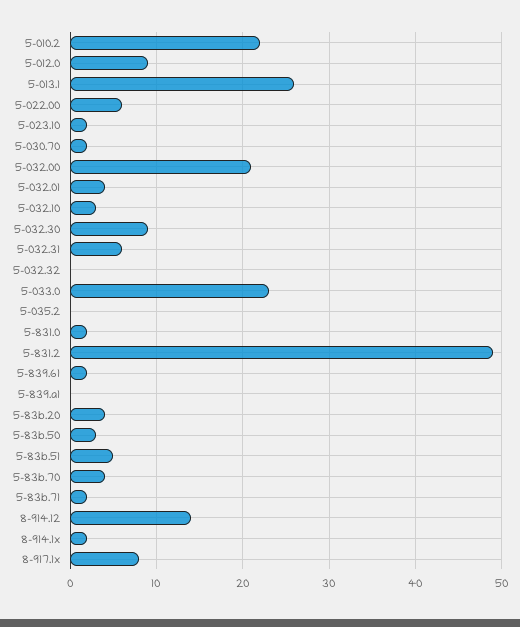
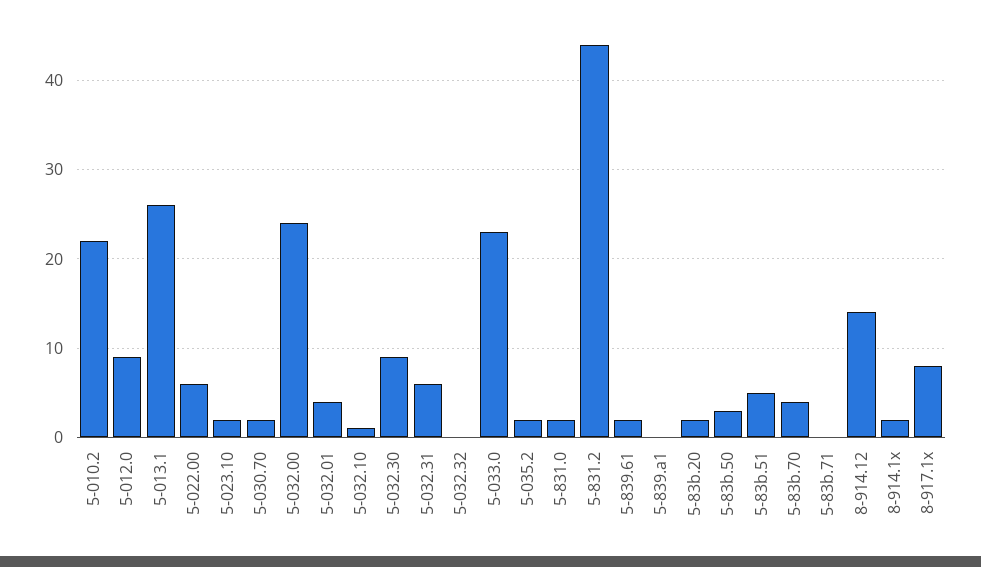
5-032.00: 21 -> 24
5-032.10: 3 -> 1
5-035.2: 0 -> 2
5-831.2: 49 -> 44
5-83b.20: 4 -> 2
5-83b.71: 2 -> 0

